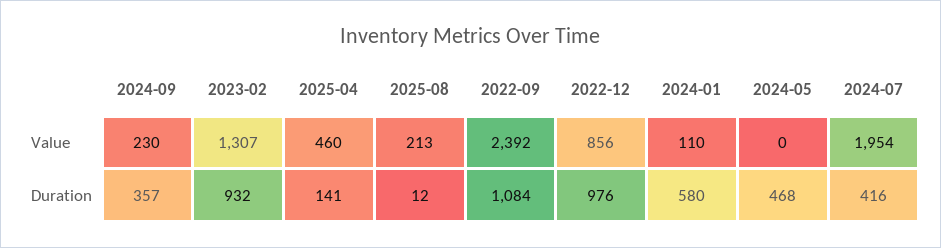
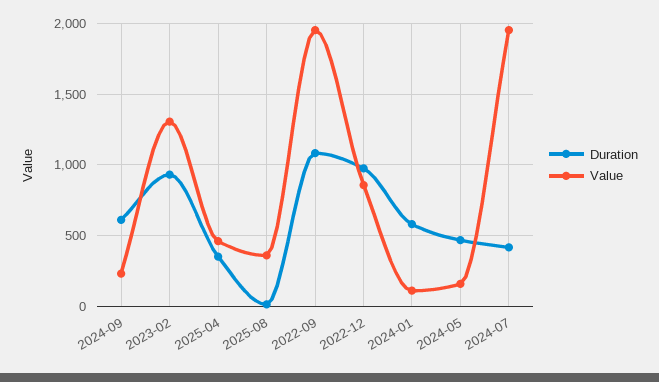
Value, 2025-08: 213 -> 350
Value, 2022-09: 2392 -> 1950
Value, 2024-05: 0 -> 150
Duration, 2024-09: 357 -> 600
Duration, 2025-04: 141 -> 350

